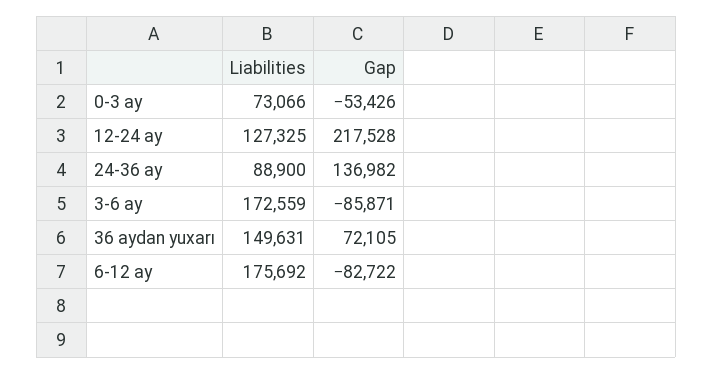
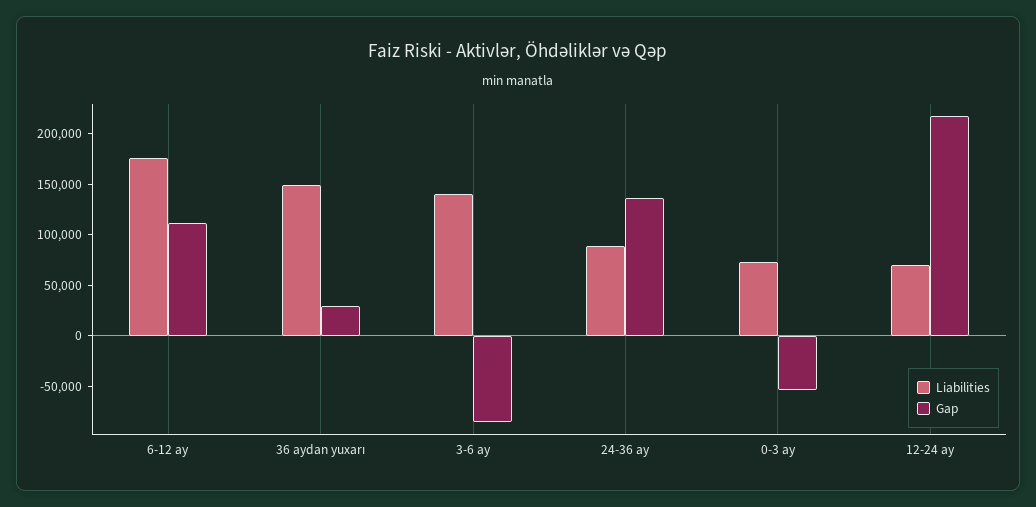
Liabilities, 12-24 ay: 127325 -> 70000
Liabilities, 3-6 ay: 172559 -> 140000
Gap, 36 aydan yuxarı: 72105 -> 30000
Gap, 6-12 ay: -82722 -> 110000

